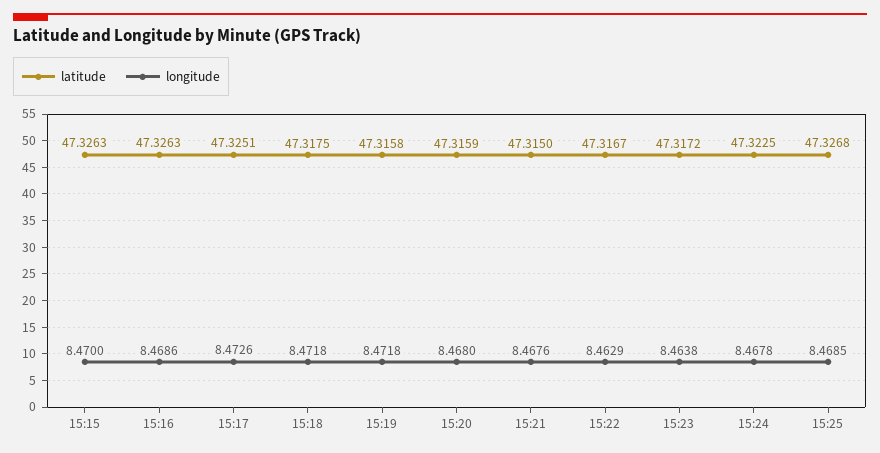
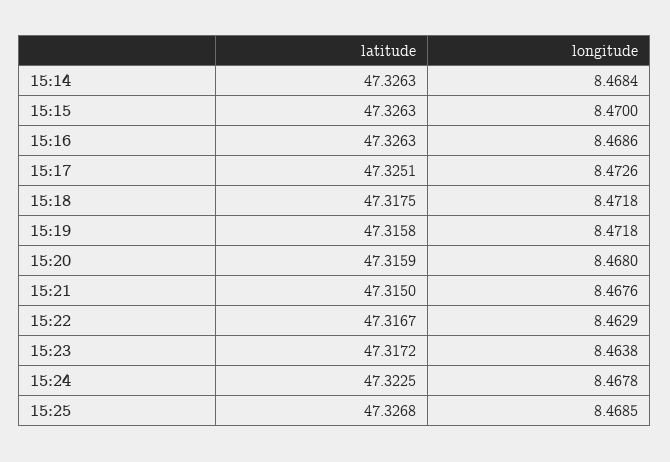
latitude, 15:14: none -> 47.3263
longitude, 15:14: none -> 8.4684

